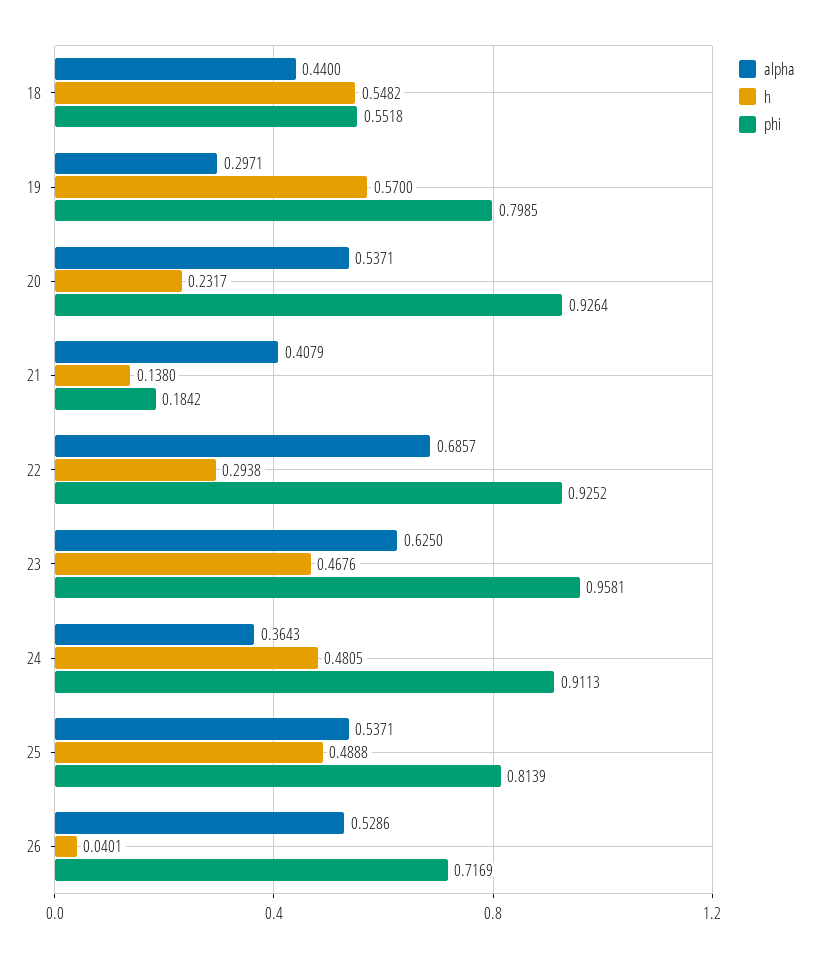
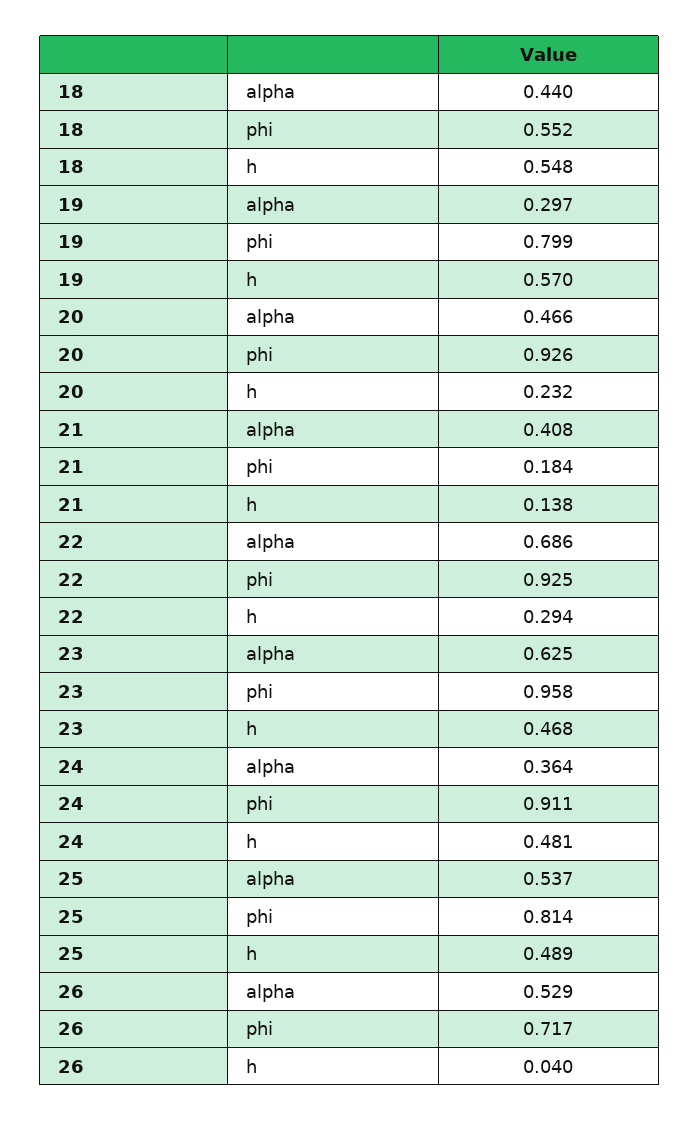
alpha, 20: 0.5371 -> 0.466

